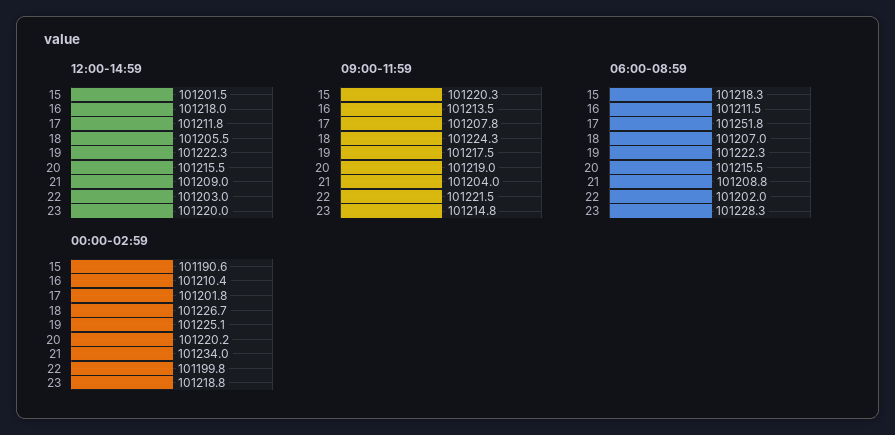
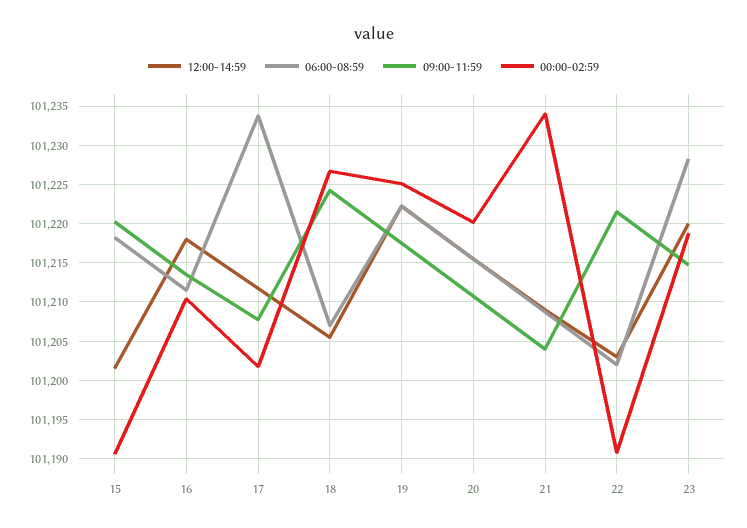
09:00-11:59, 20: 101219 -> 101211
06:00-08:59, 17: 101251.8 -> 101234
00:00-02:59, 22: 101199.8 -> 101191

